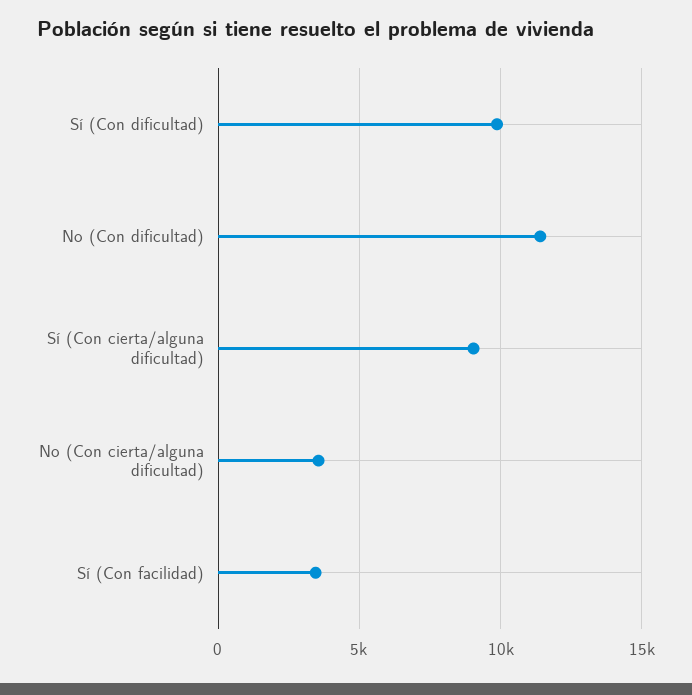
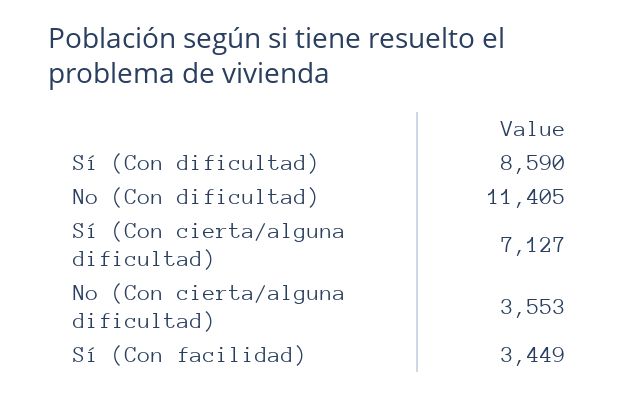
Sí (Con dificultad): 10000 -> 8590
Sí (Con cierta/alguna dificultad): 9000 -> 7127

